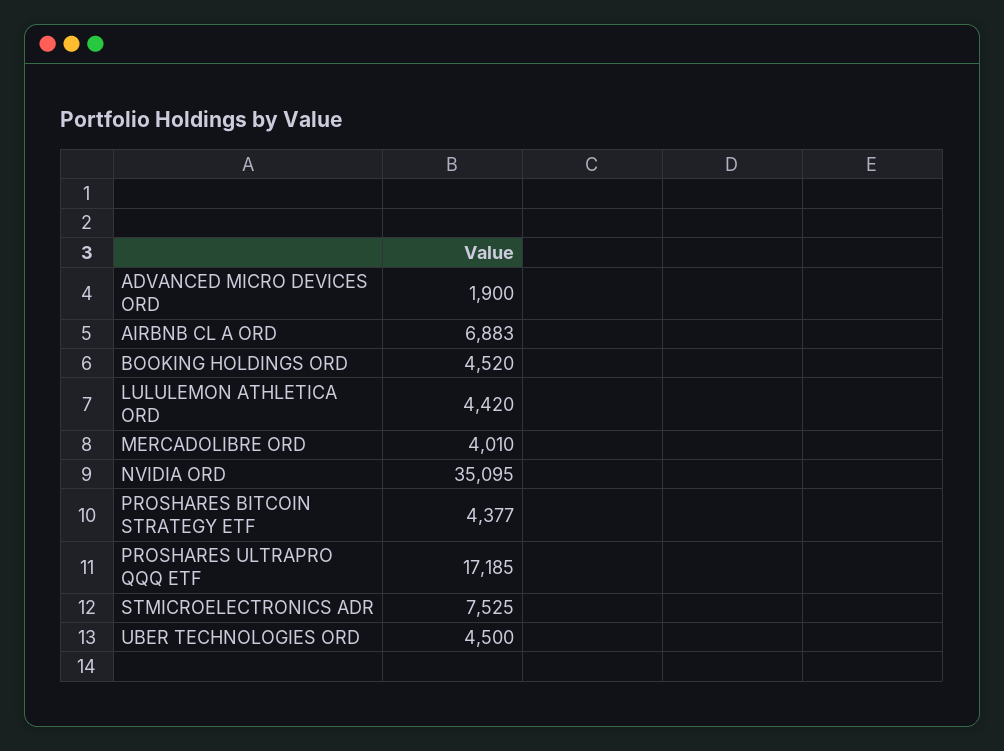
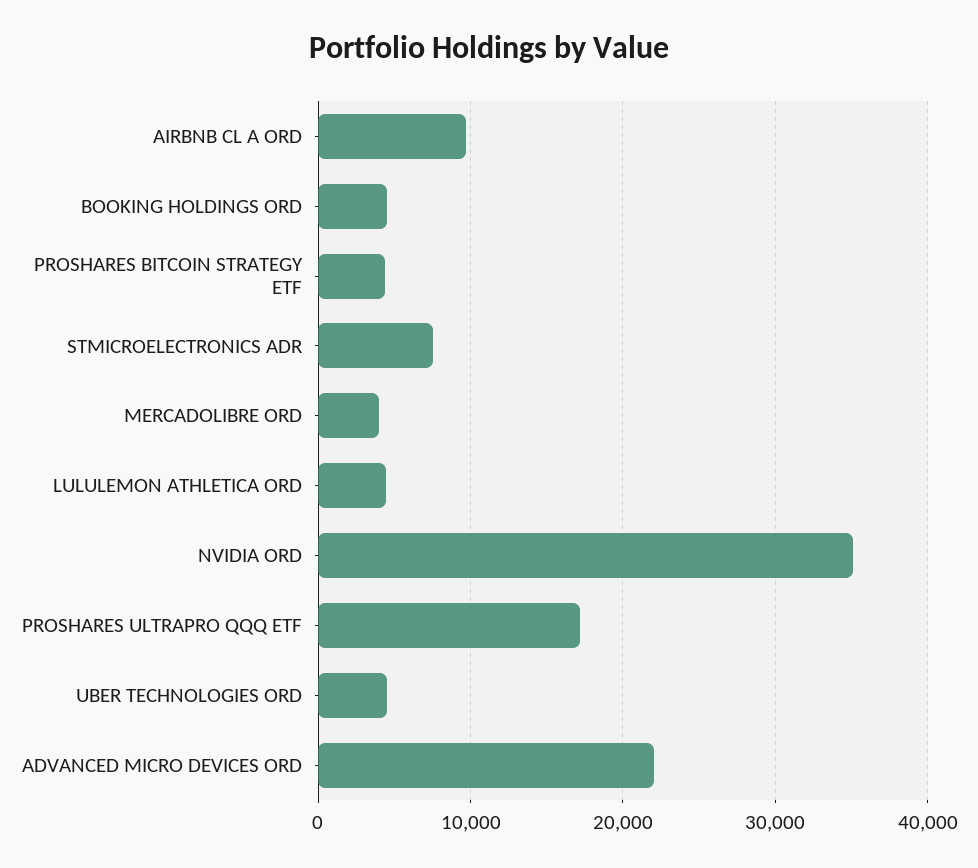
ADVANCED MICRO DEVICES ORD: 1900 -> 22000
AIRBNB CL A ORD: 6883 -> 10000

